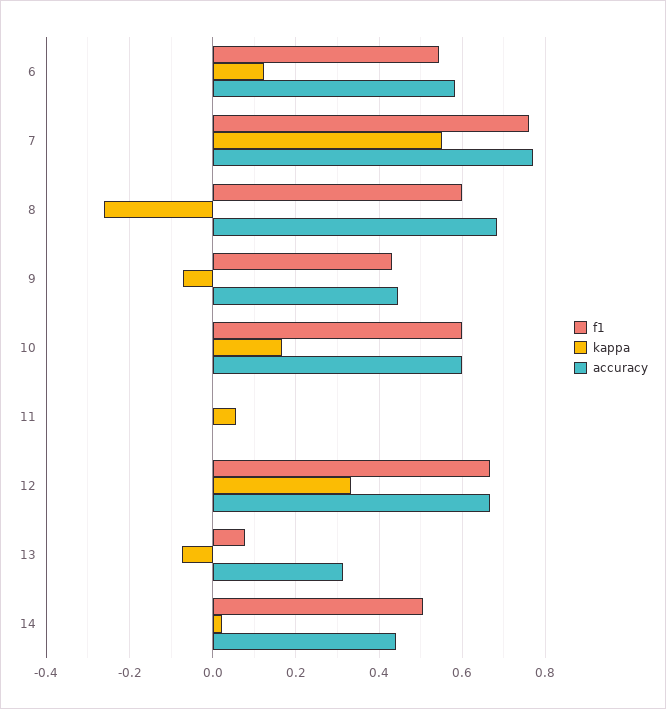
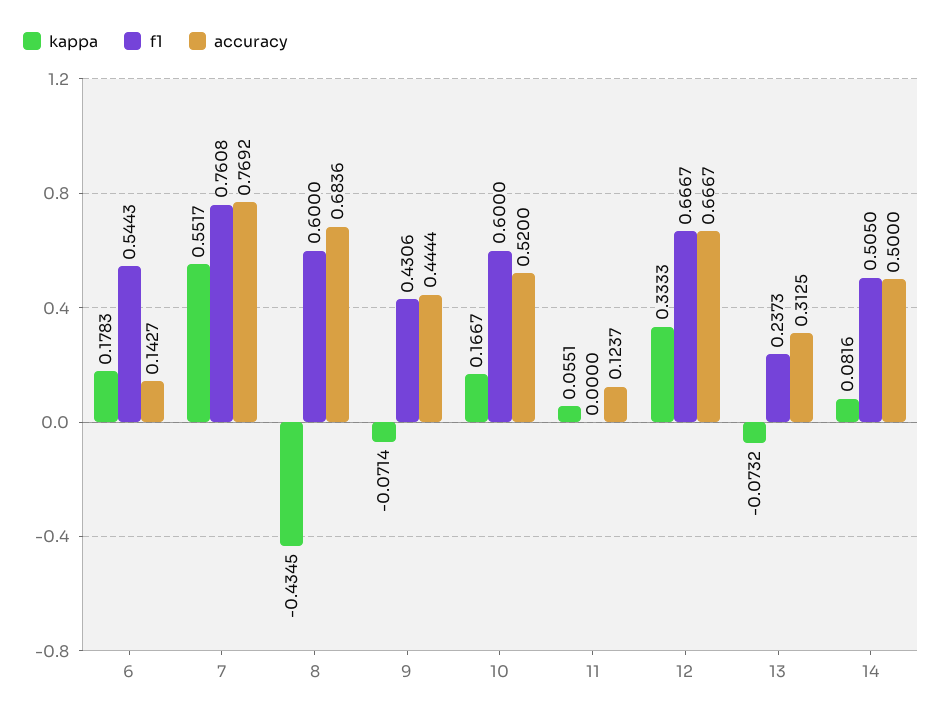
kappa, 6: 0.12 -> 0.1783
accuracy, 6: 0.58 -> 0.1427
kappa, 8: -0.26 -> -0.4345
accuracy, 10: 0.6 -> 0.52
accuracy, 11: 0 -> 0.1237
f1, 13: 0.08 -> 0.2373
kappa, 14: 0.02 -> 0.0816
accuracy, 14: 0.44 -> 0.5

